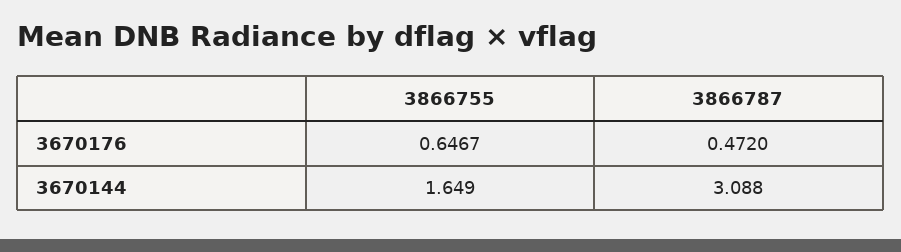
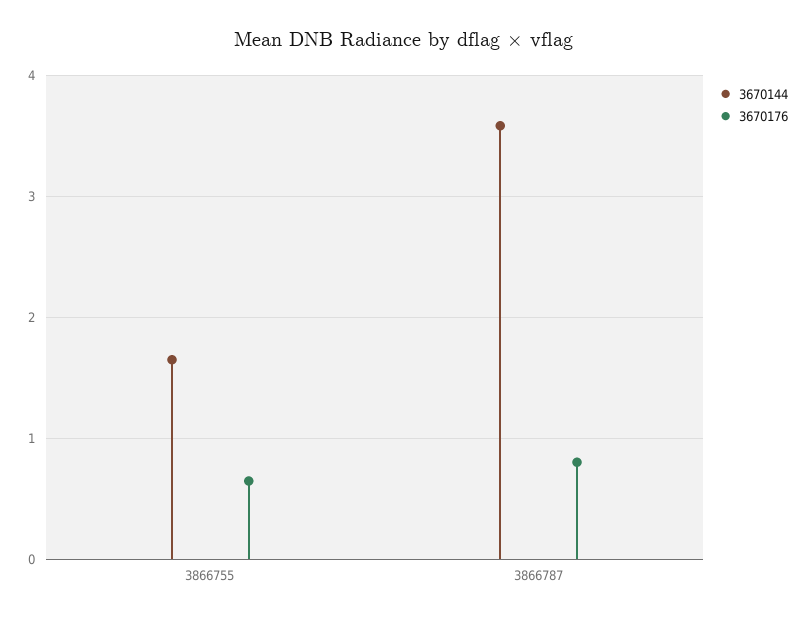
3670176, 3866787: 0.472 -> 0.8
3670144, 3866787: 3.088 -> 3.6

